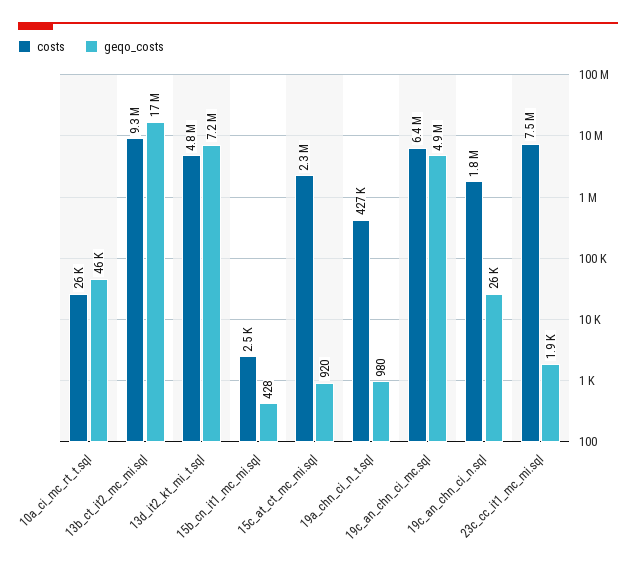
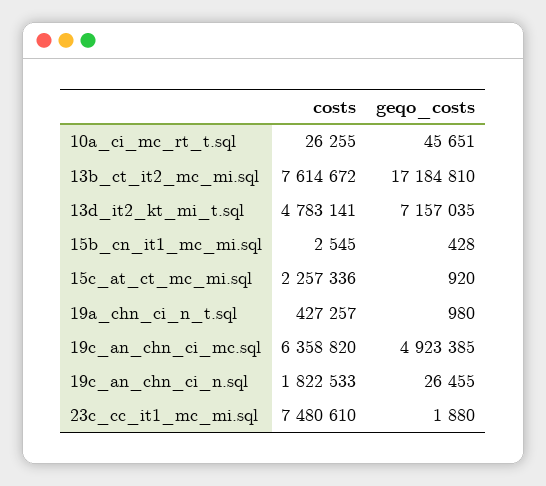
costs, 13b_ct_it2_mc_mi.sql: 9300000 -> 7614672

